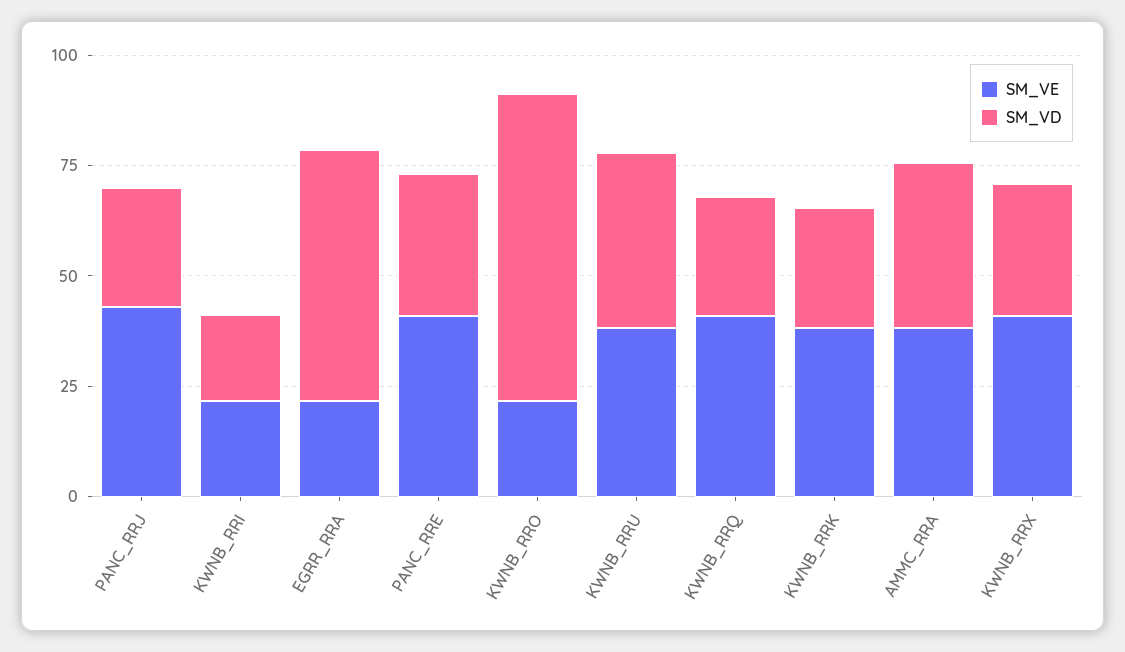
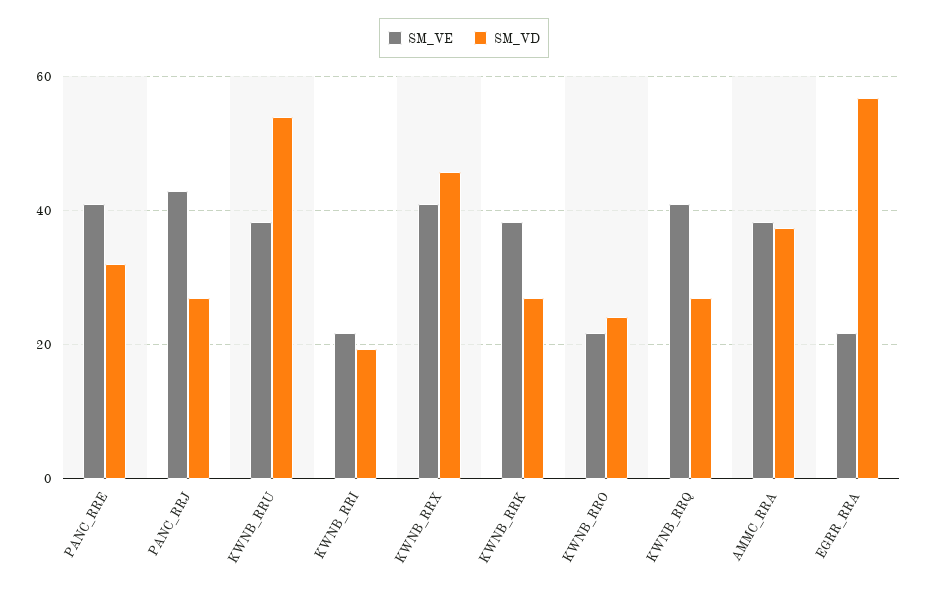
SM_VD, KWNB_RRO: 70 -> 24
SM_VD, KWNB_RRU: 40 -> 54
SM_VD, KWNB_RRX: 30 -> 46

